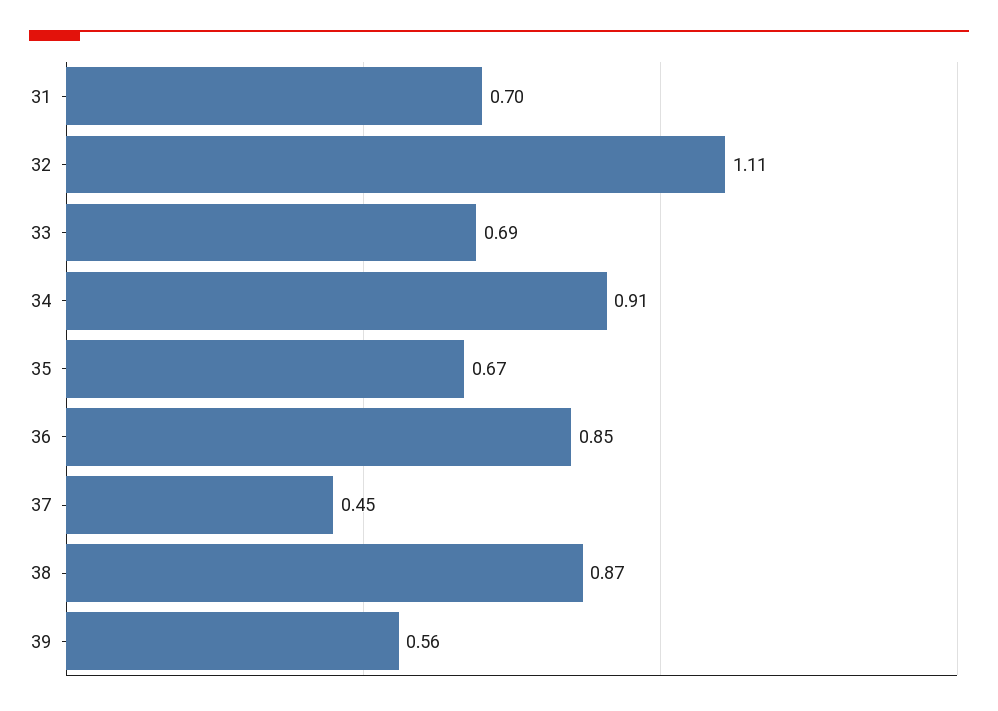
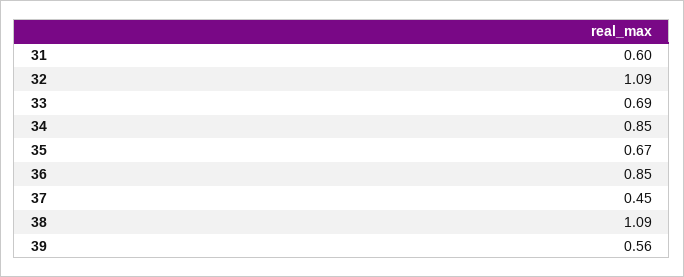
31: 0.7 -> 0.6
32: 1.11 -> 1.09
34: 0.91 -> 0.85
38: 0.87 -> 1.09

